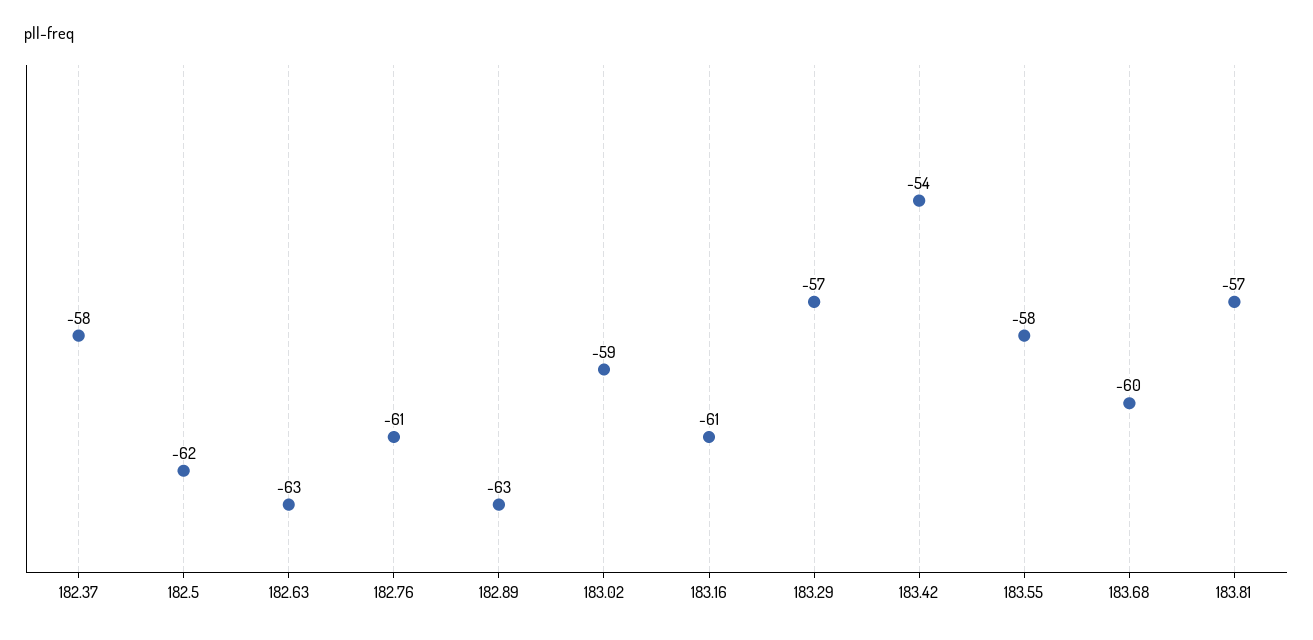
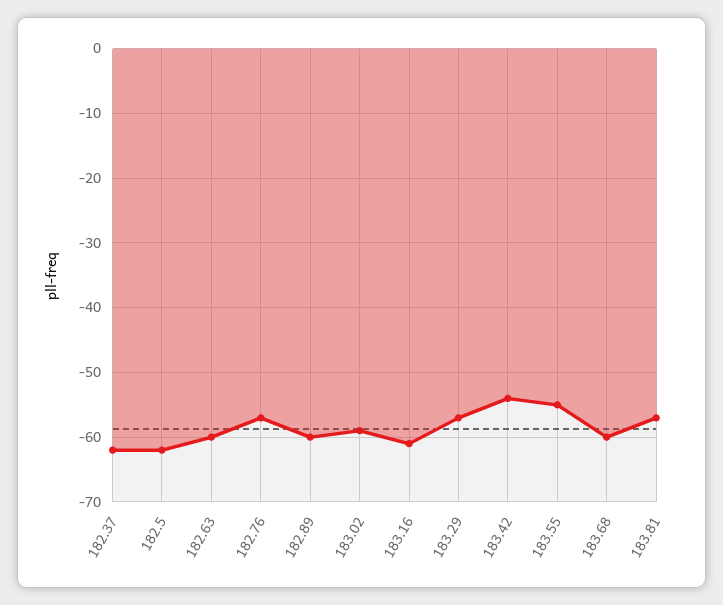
182.37: -58 -> -62
182.63: -63 -> -60
182.76: -61 -> -57
182.89: -63 -> -60
183.55: -58 -> -55

